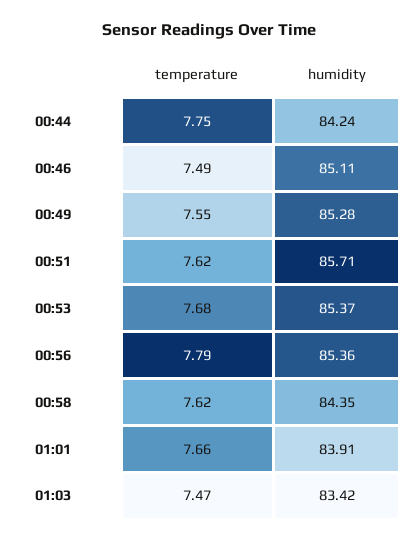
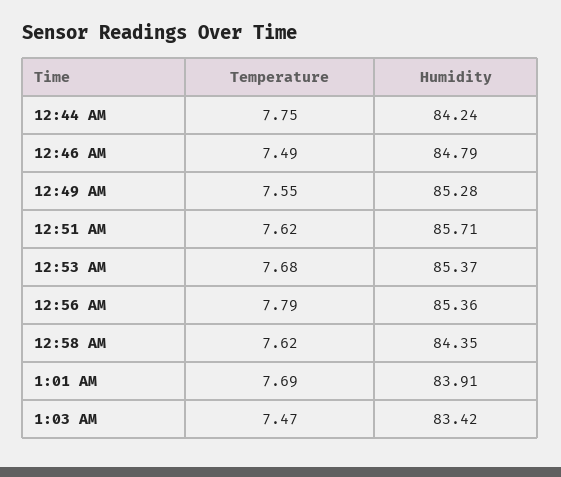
humidity, 00:46: 85.11 -> 84.79
temperature, 01:01: 7.66 -> 7.69

